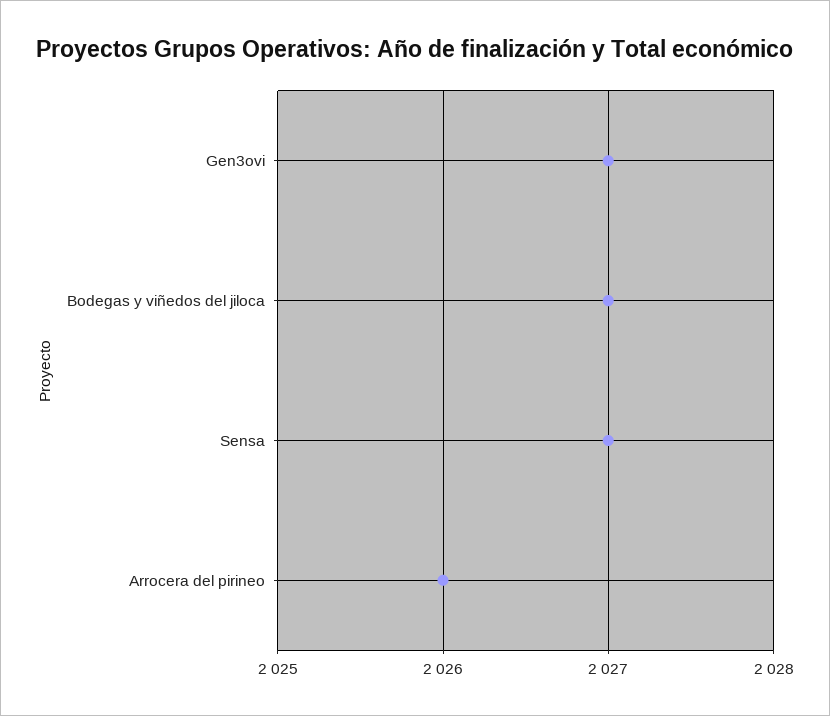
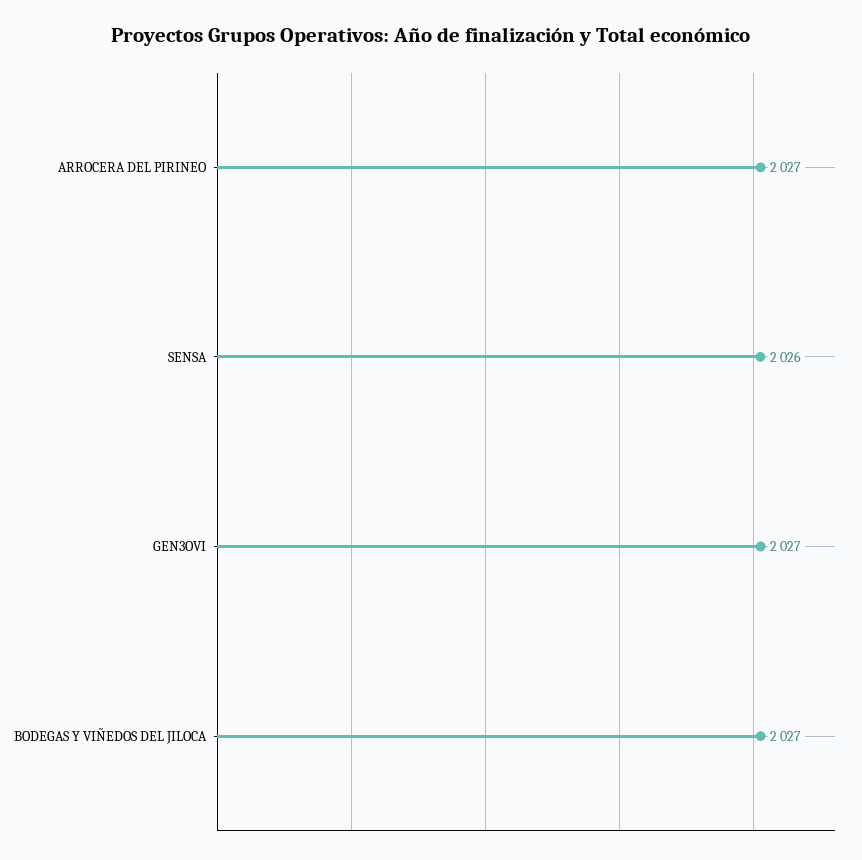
Sensa: 2027 -> 2026
Arrocera del pirineo: 2026 -> 2027

